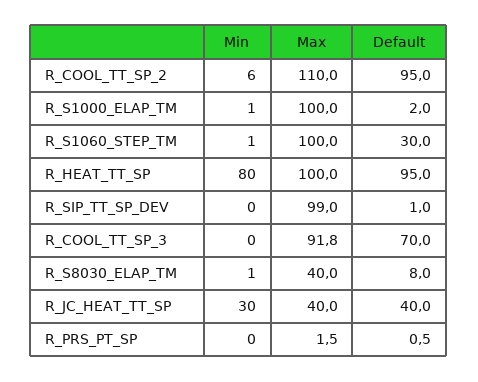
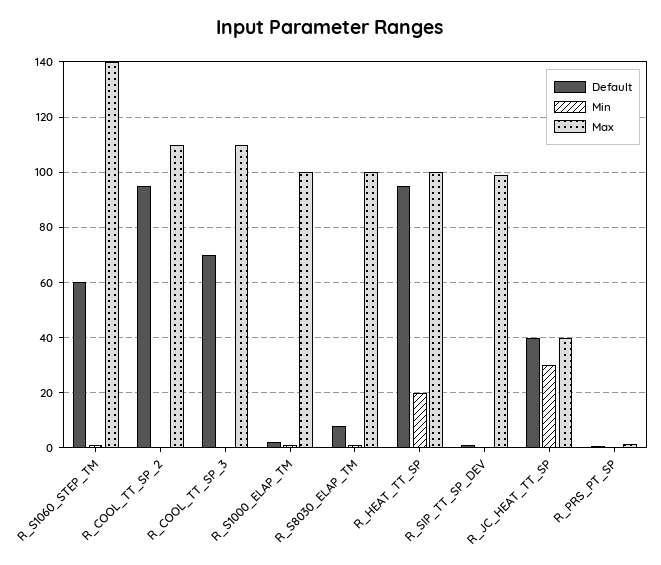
Min, R_COOL_TT_SP_2: 6 -> 0
Max, R_S1060_STEP_TM: 100 -> 140
Default, R_S1060_STEP_TM: 30 -> 60
Min, R_HEAT_TT_SP: 80 -> 20
Max, R_COOL_TT_SP_3: 91.8 -> 110
Max, R_S8030_ELAP_TM: 40 -> 100

